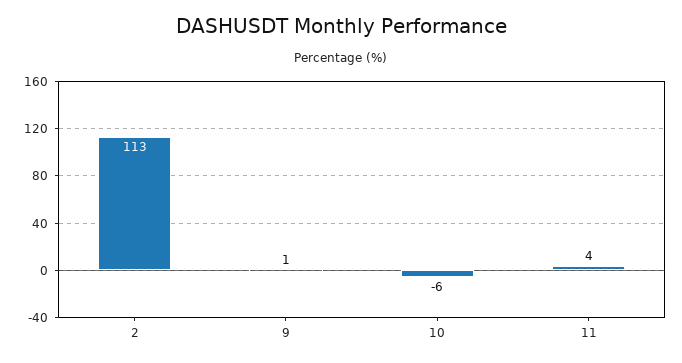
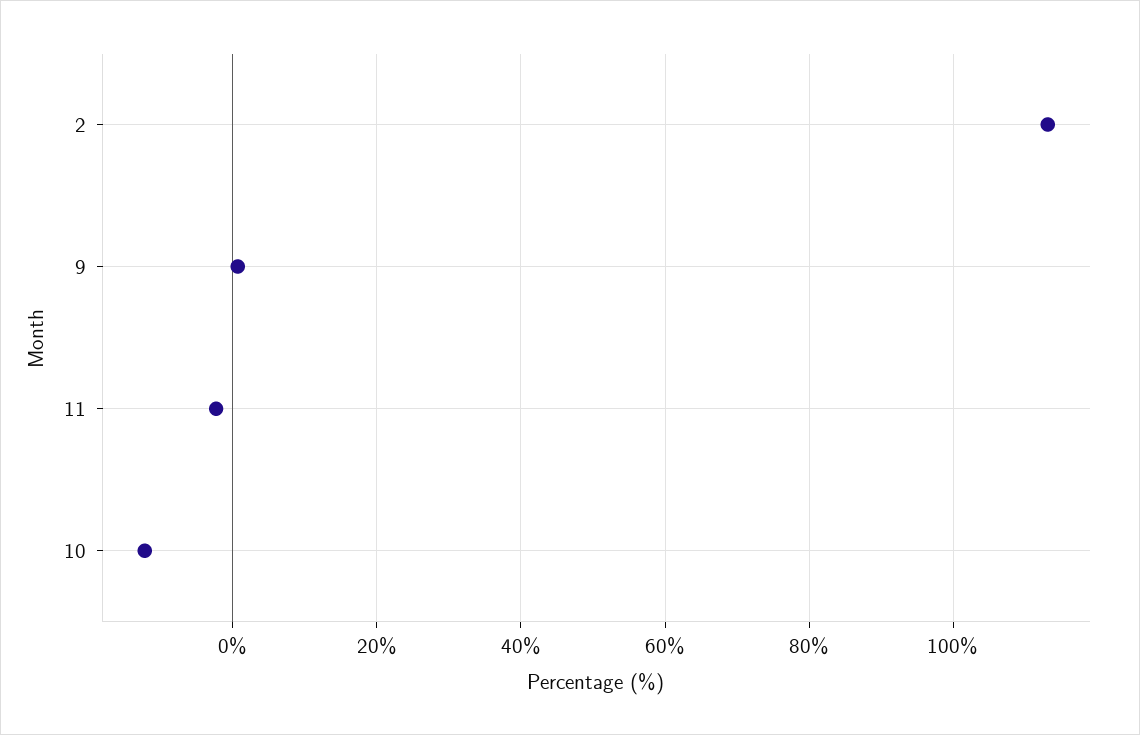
10: -6 -> -12
11: 4 -> -2

